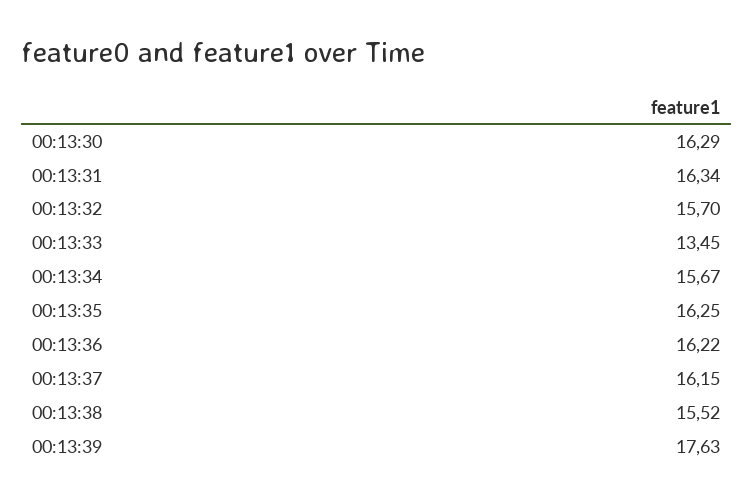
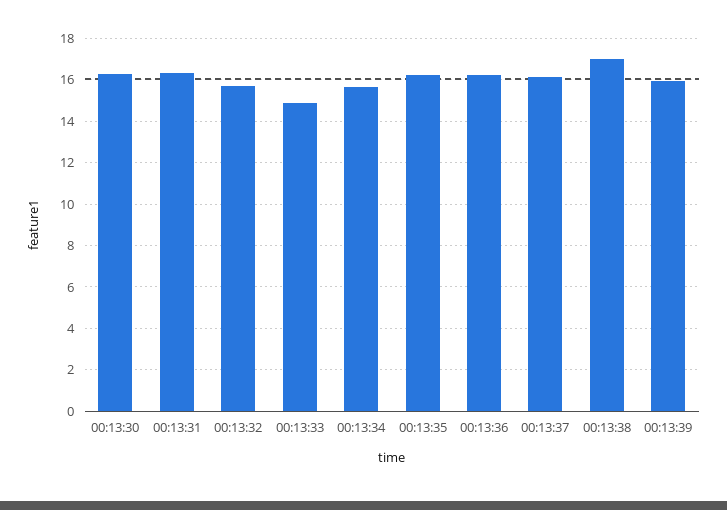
00:13:33: 13.45 -> 15
00:13:38: 15.52 -> 17
00:13:39: 17.63 -> 16

